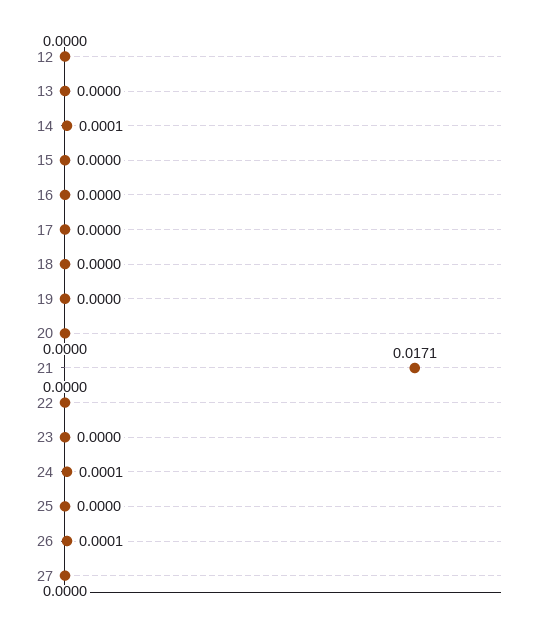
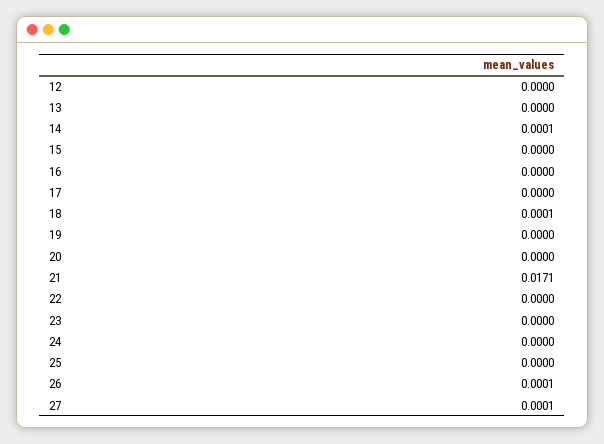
18: 0 -> 0.0001
24: 0.0001 -> 0
27: 0 -> 0.0001

